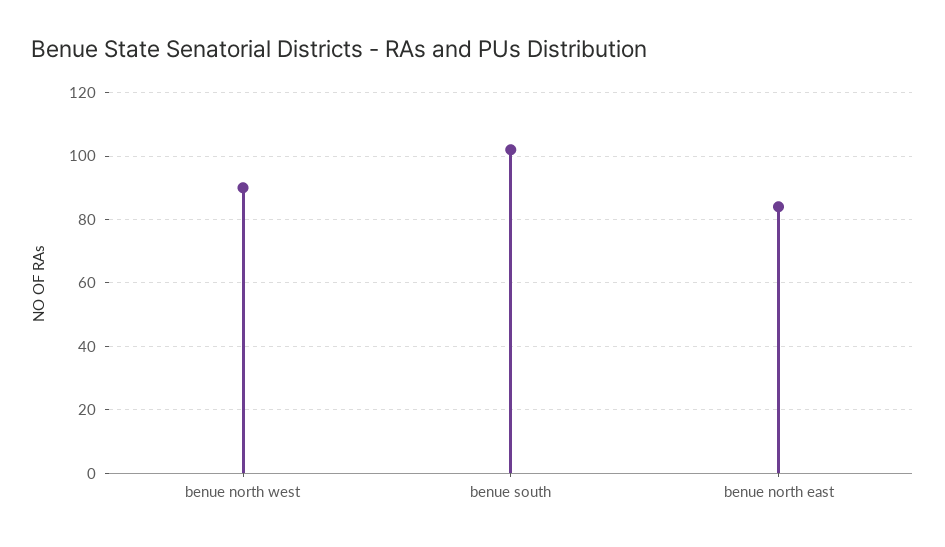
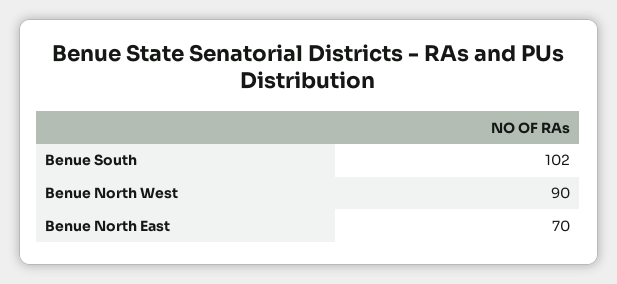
benue north east: 85 -> 70

